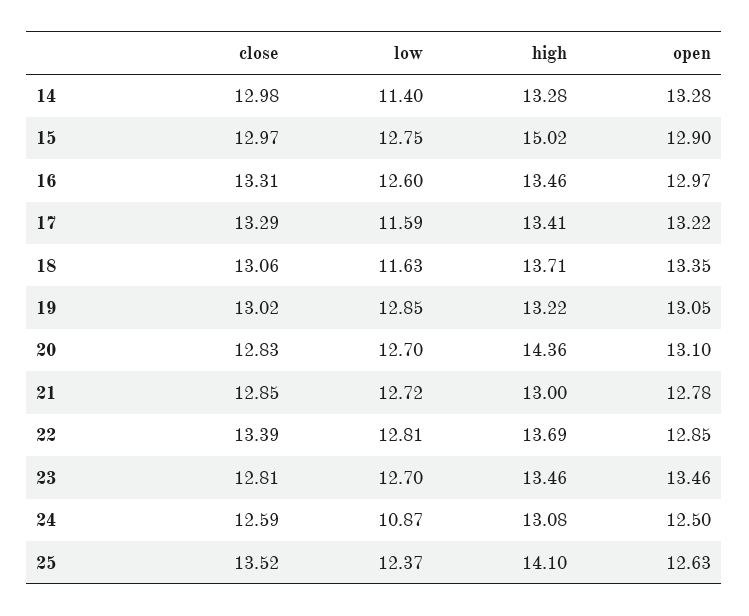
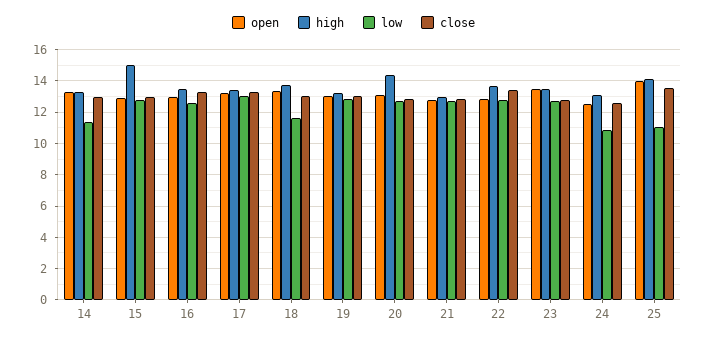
low, 17: 11.59 -> 13
low, 25: 12.37 -> 11
open, 25: 12.63 -> 14

